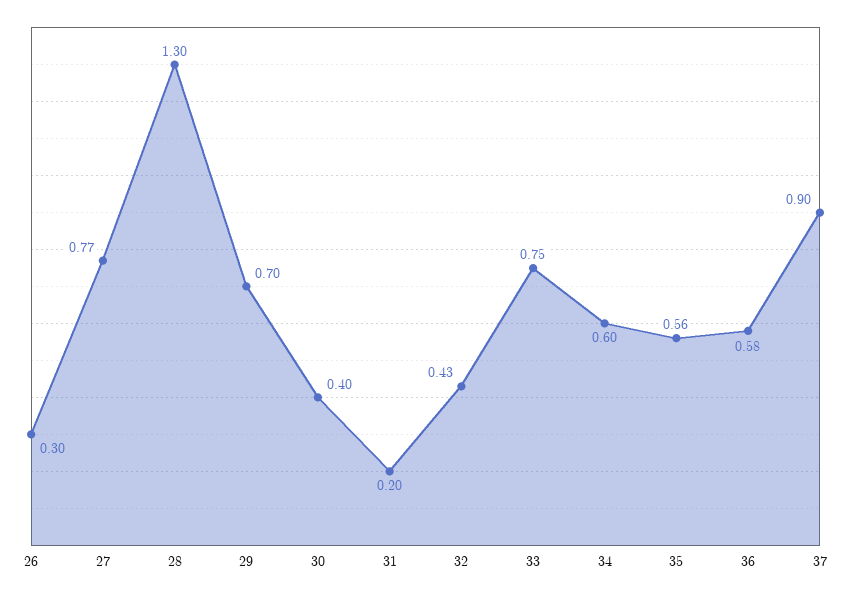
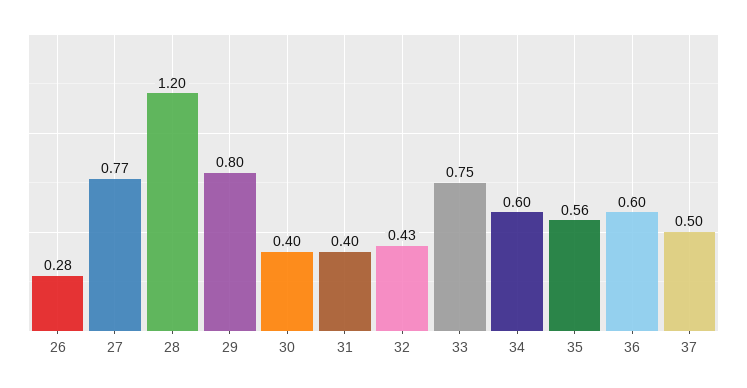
26: 0.3 -> 0.28
28: 1.3 -> 1.2
29: 0.7 -> 0.8
31: 0.2 -> 0.4
36: 0.58 -> 0.6
37: 0.9 -> 0.5

